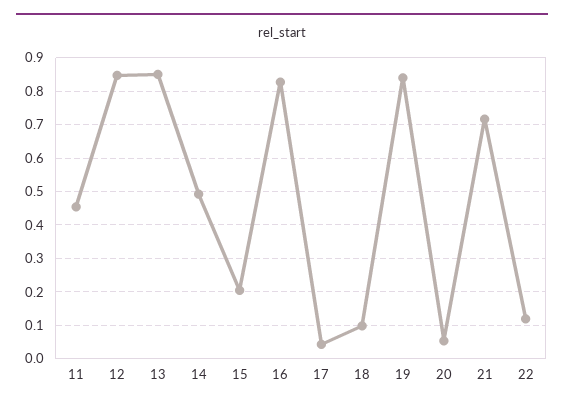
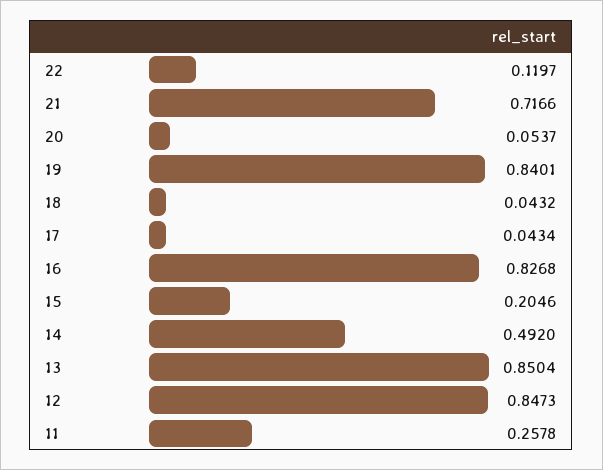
11: 0.46 -> 0.2578
18: 0.1 -> 0.0432

